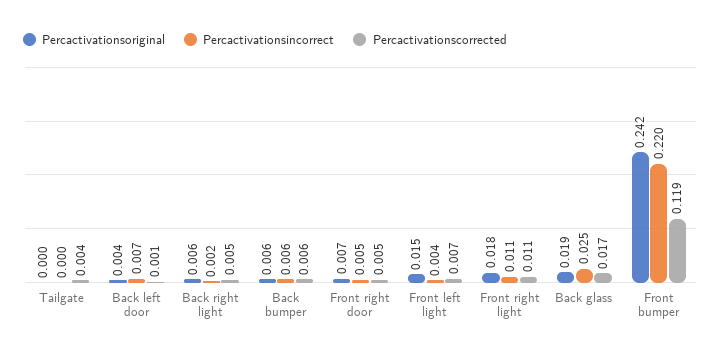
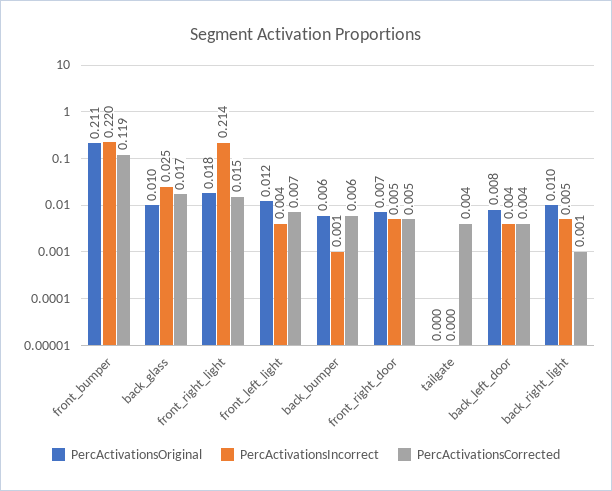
Percactivationsoriginal, Back left door: 0.004 -> 0.008
Percactivationsincorrect, Back left door: 0.007 -> 0.004
Percactivationscorrected, Back left door: 0.001 -> 0.004
Percactivationsoriginal, Back right light: 0.006 -> 0.01
Percactivationsincorrect, Back right light: 0.002 -> 0.005
Percactivationscorrected, Back right light: 0.005 -> 0.001
Percactivationsincorrect, Back bumper: 0.006 -> 0.001
Percactivationsoriginal, Front left light: 0.015 -> 0.012
Percactivationsincorrect, Front right light: 0.011 -> 0.214
Percactivationscorrected, Front right light: 0.011 -> 0.015
Percactivationsoriginal, Back glass: 0.019 -> 0.01
Percactivationsoriginal, Front bumper: 0.242 -> 0.211

